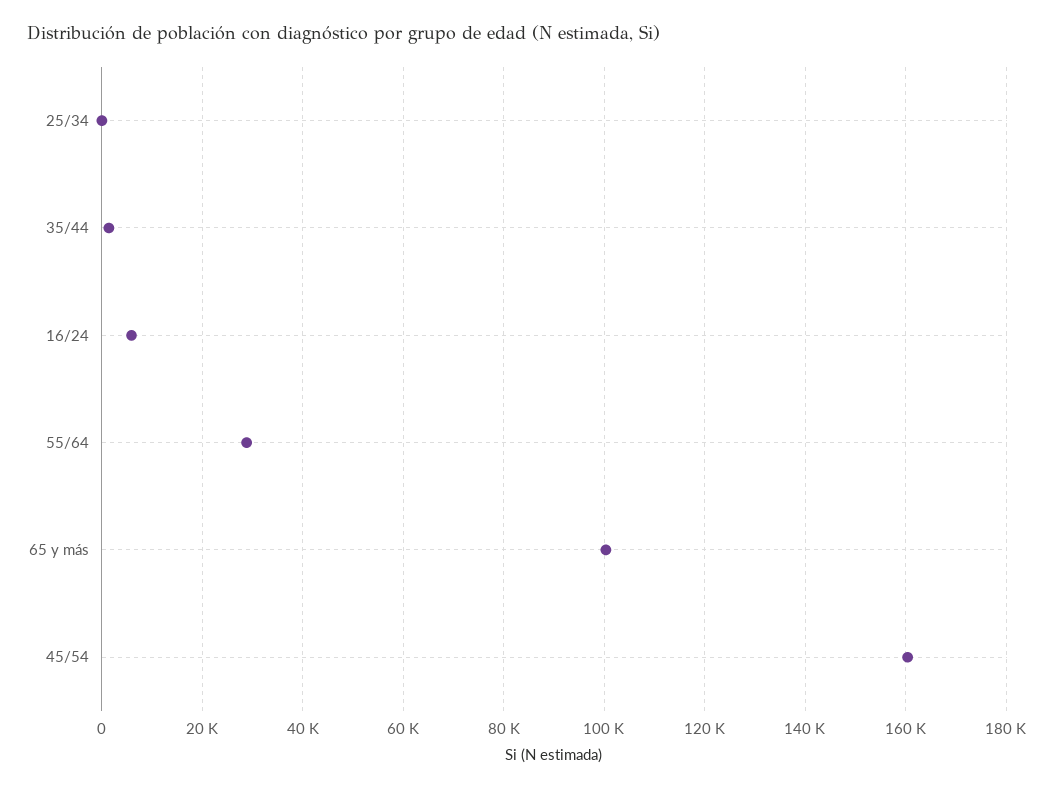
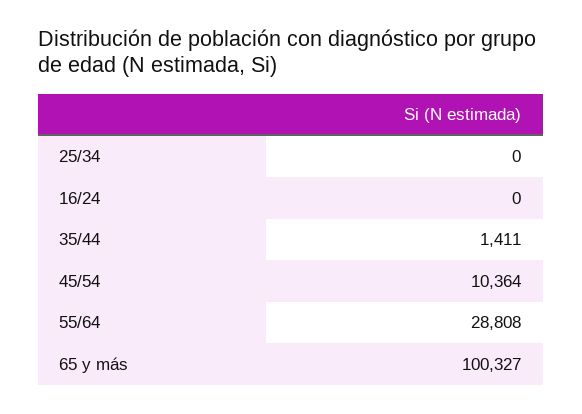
16/24: 6000 -> 0
45/54: 160000 -> 10364

